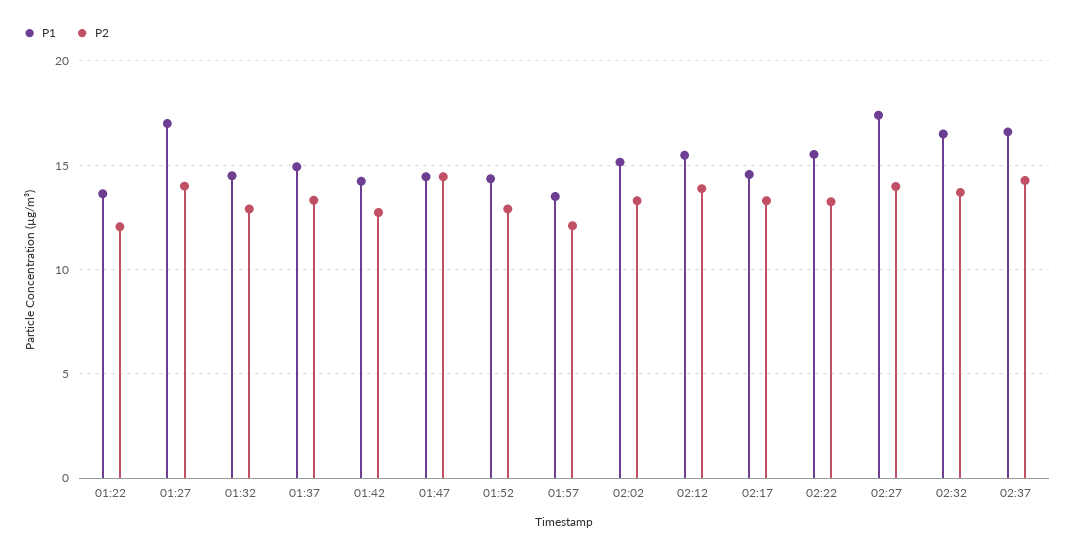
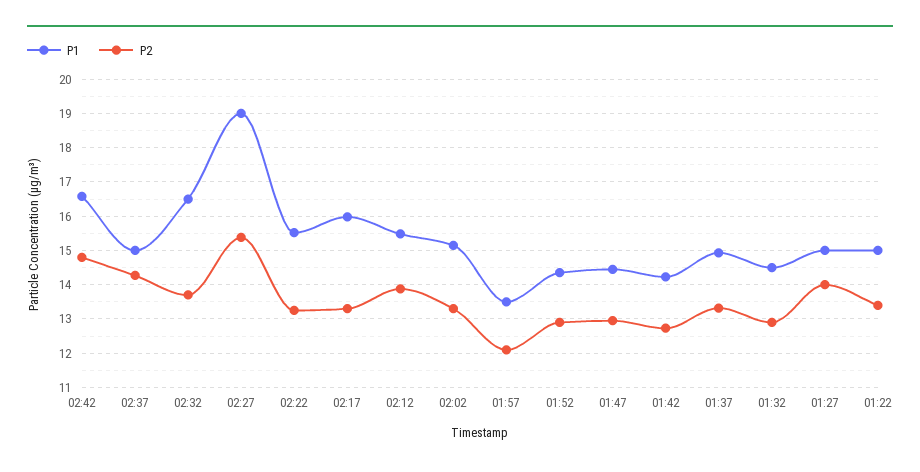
P1, 01:22: 13.5 -> 15
P2, 01:22: 12 -> 13.4
P1, 01:27: 17 -> 15
P2, 01:47: 14.5 -> 13
P1, 02:17: 14.5 -> 16
P1, 02:27: 17.5 -> 19
P2, 02:27: 14 -> 15.4
P1, 02:37: 16.5 -> 15
P1, 02:42: none -> 16.6
P2, 02:42: none -> 14.8

